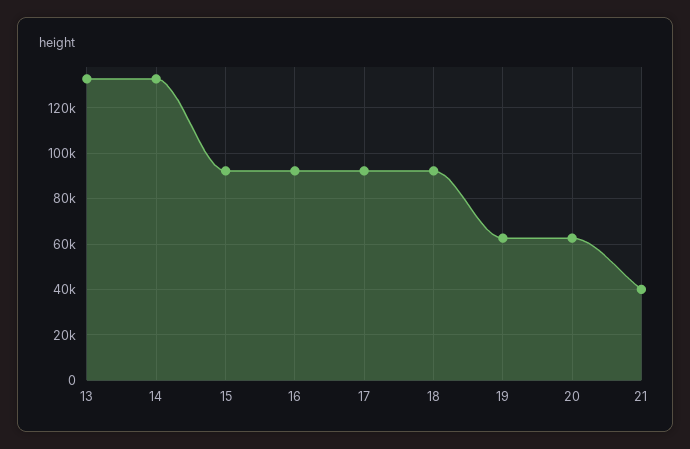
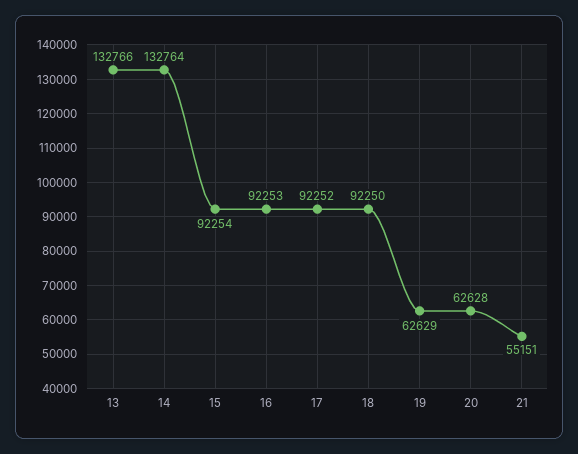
21: 40000 -> 55151

